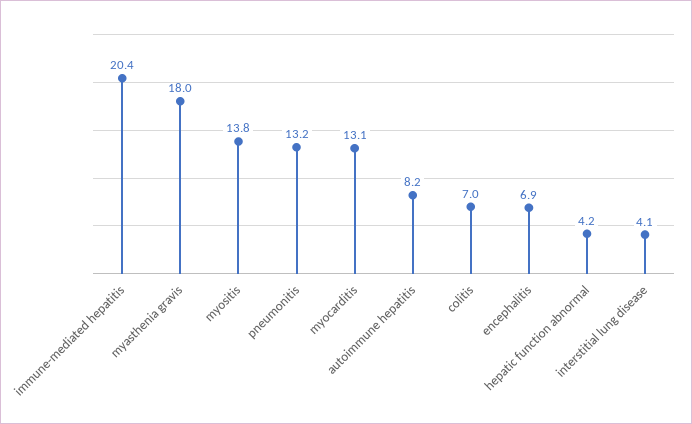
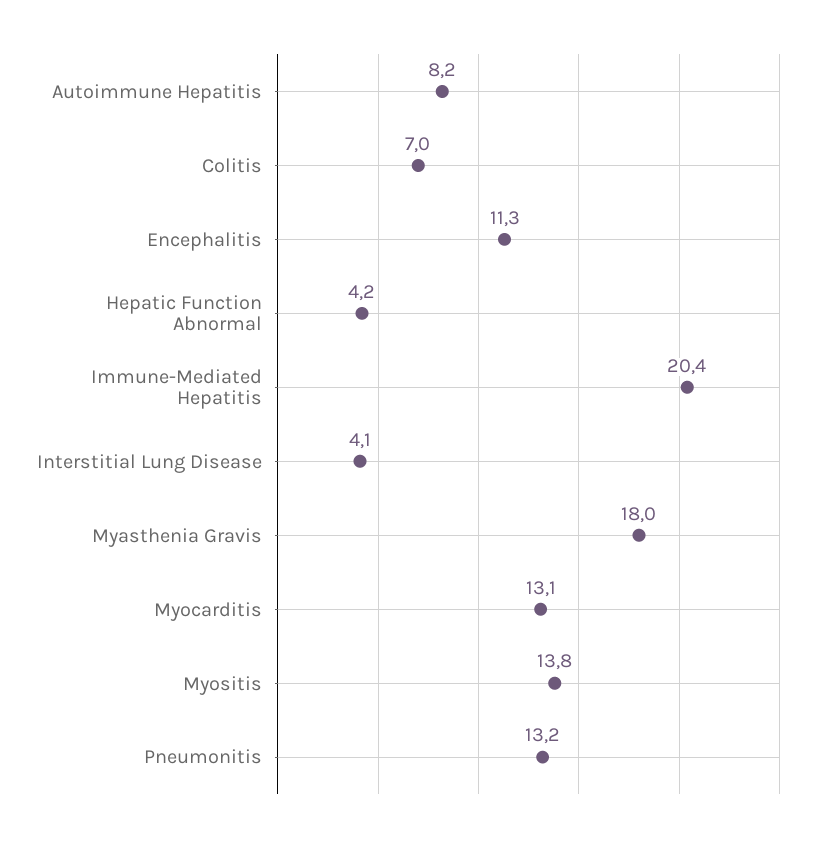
encephalitis: 6.9 -> 11.3

